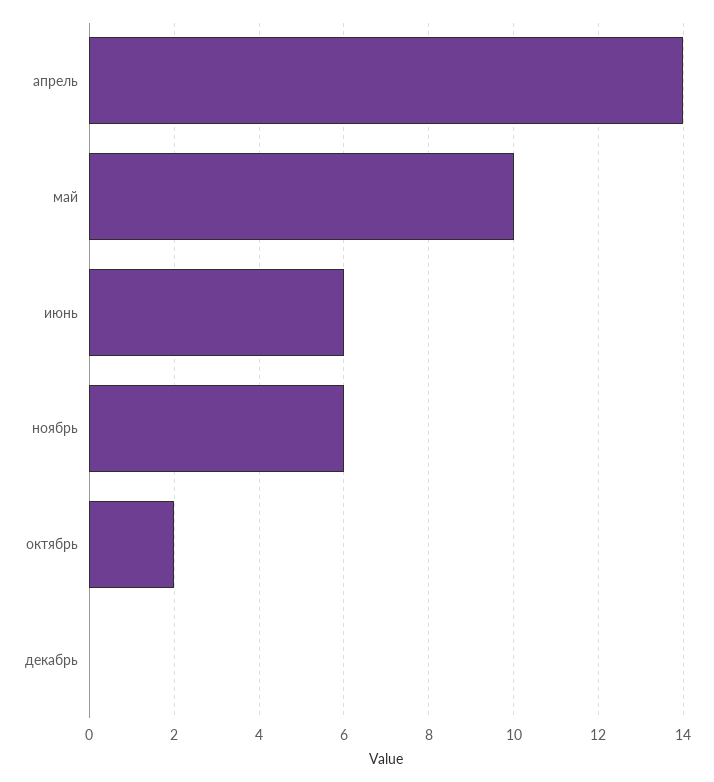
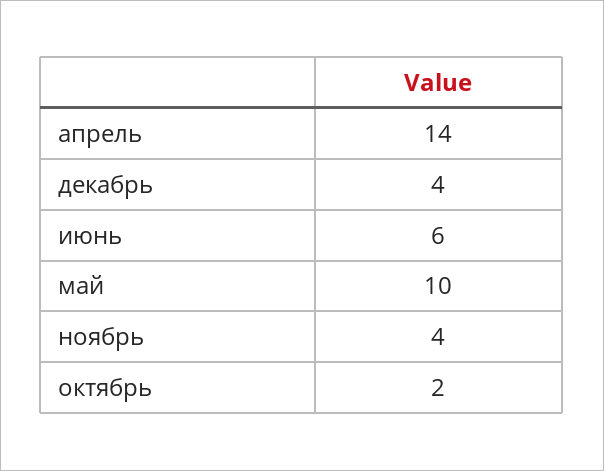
ноябрь: 6 -> 4
декабрь: 0 -> 4

